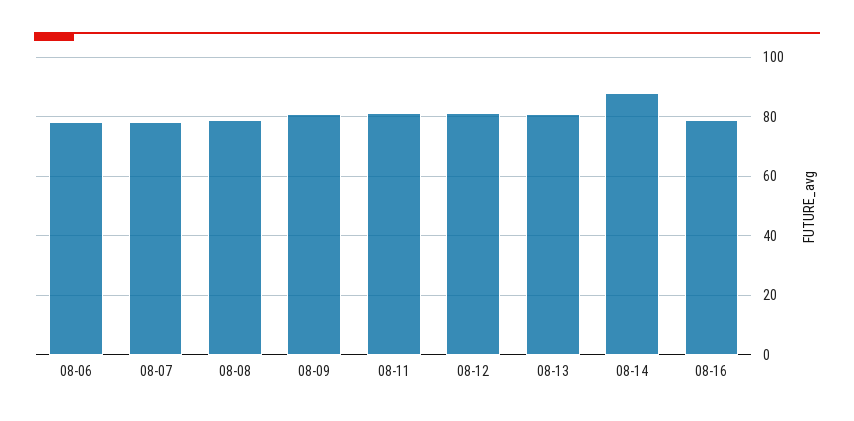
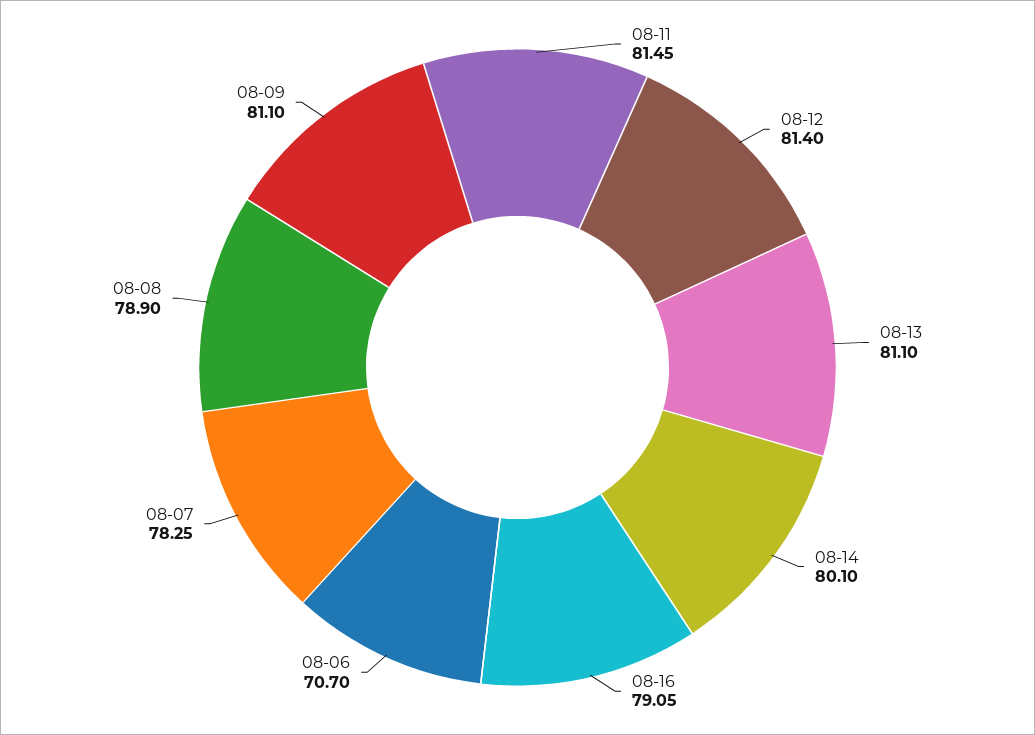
08-06: 77.5 -> 70.7
08-14: 87.5 -> 80.1

